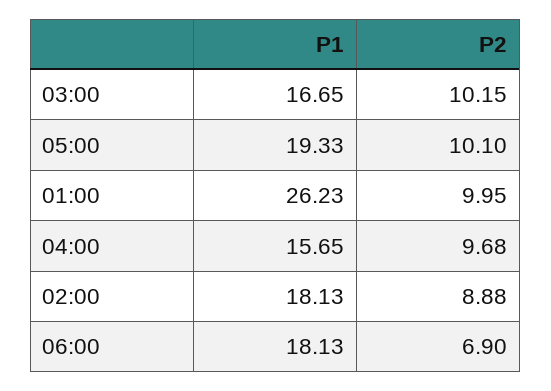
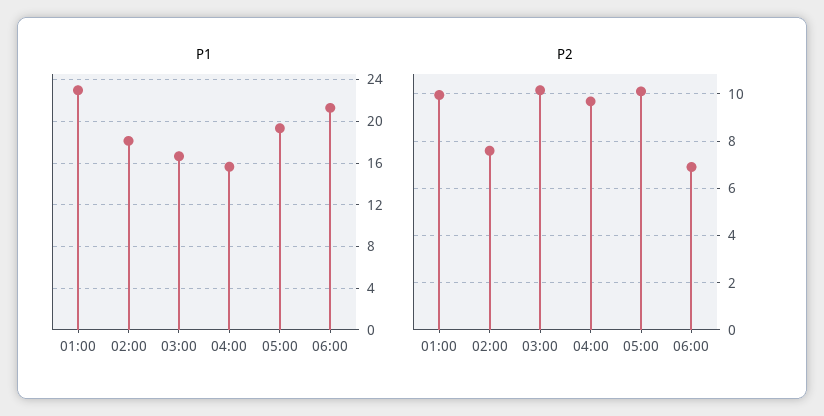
P1, 01:00: 26.23 -> 23
P2, 02:00: 8.88 -> 7.5
P1, 06:00: 18.13 -> 21

